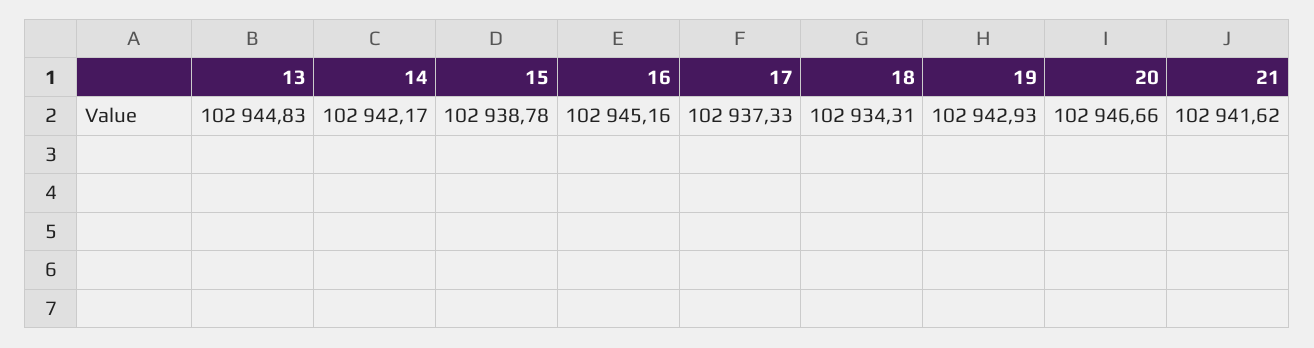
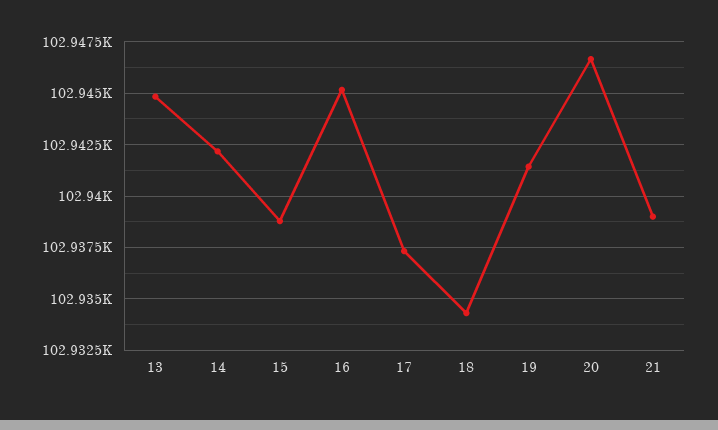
19: 102942.93 -> 102941.5
21: 102941.62 -> 102939

